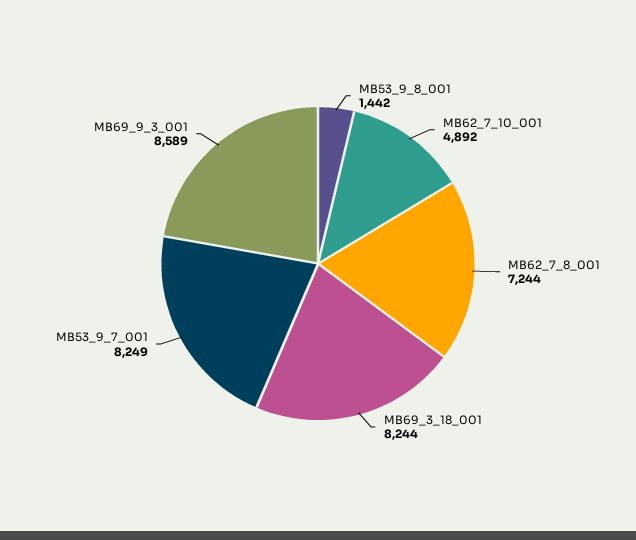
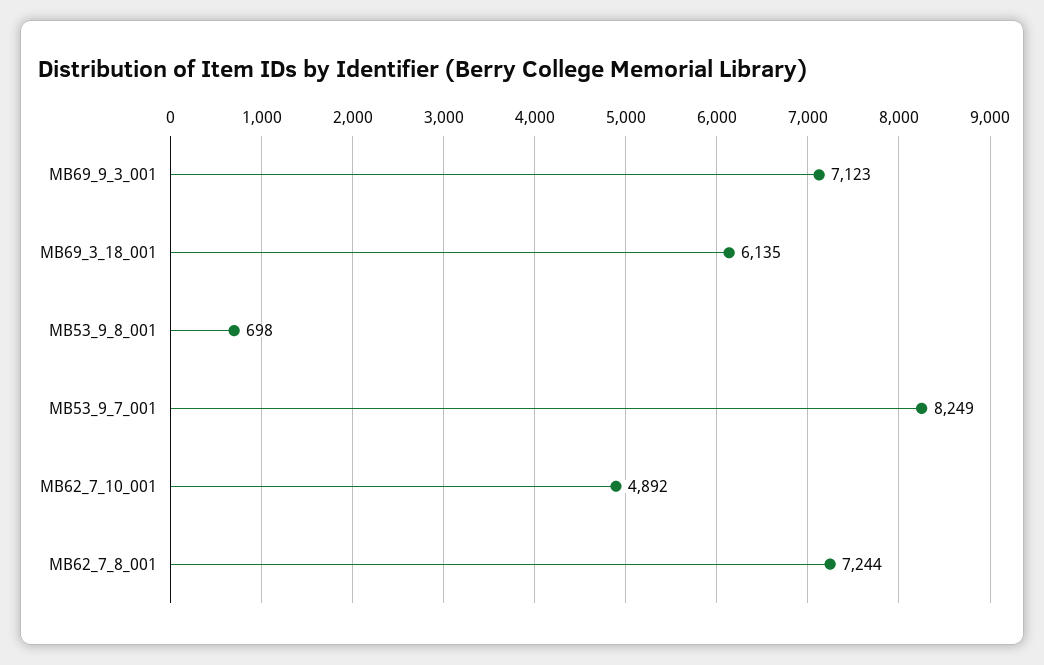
MB53_9_8_001: 1442 -> 698
MB69_3_18_001: 8244 -> 6135
MB69_9_3_001: 8589 -> 7123

